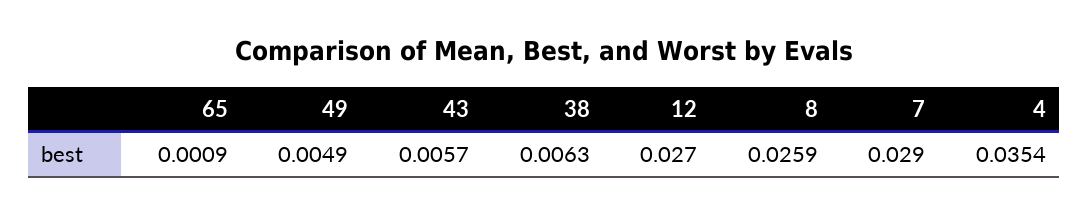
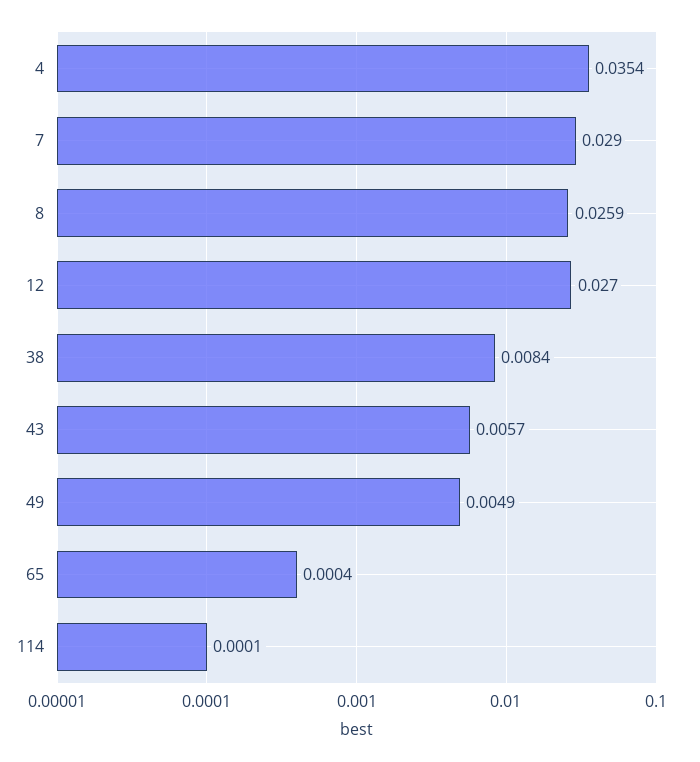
65: 0.0009 -> 0.0004
38: 0.0063 -> 0.0084
114: none -> 0.0001

